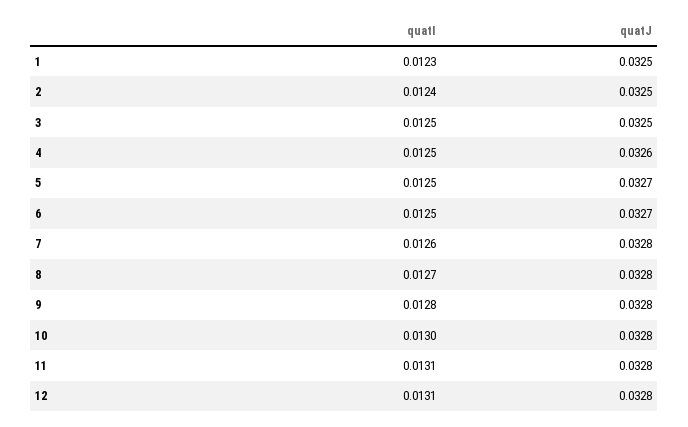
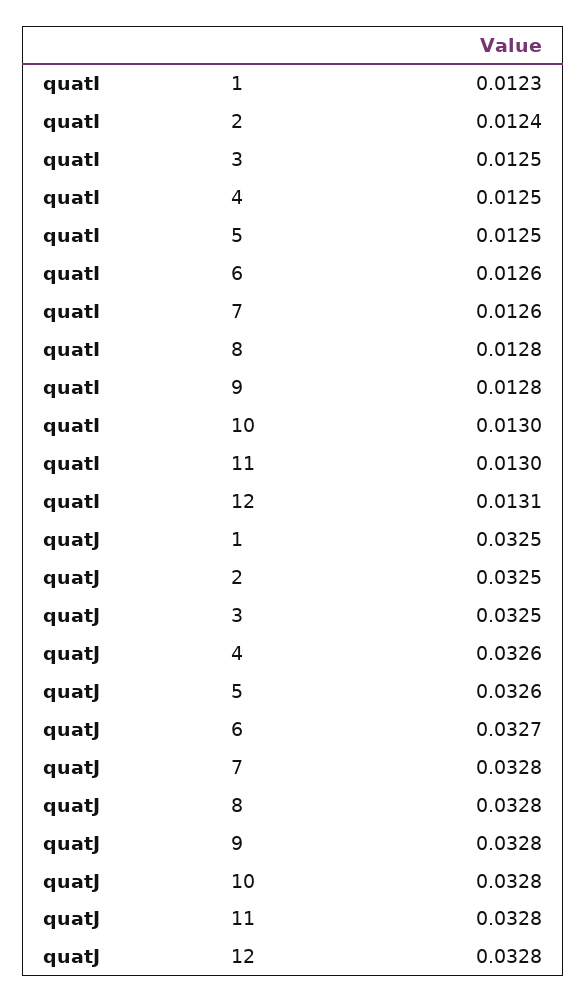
quatJ, 5: 0.0327 -> 0.0326
quatI, 6: 0.0125 -> 0.0126
quatI, 8: 0.0127 -> 0.0128
quatI, 11: 0.0131 -> 0.013

